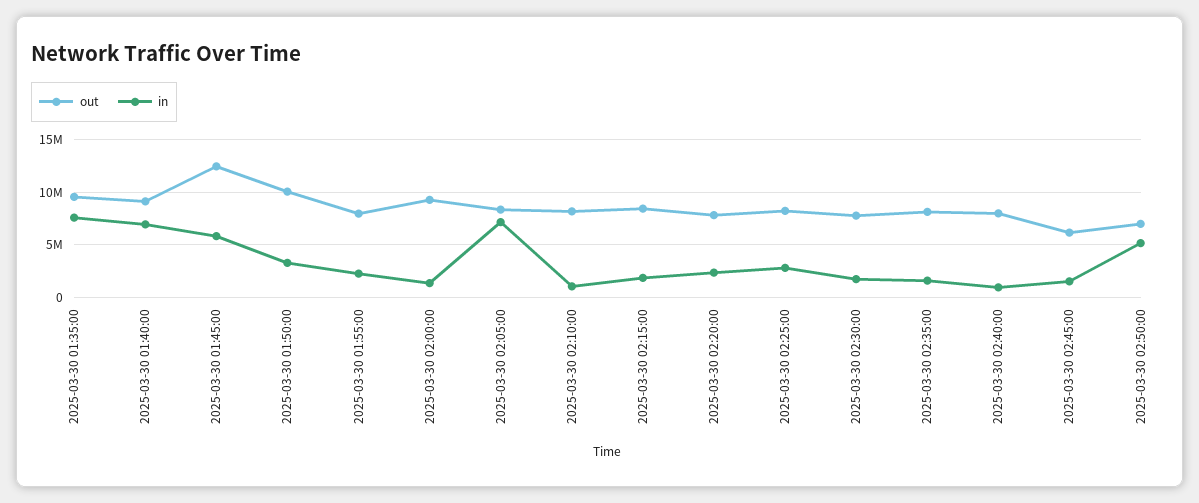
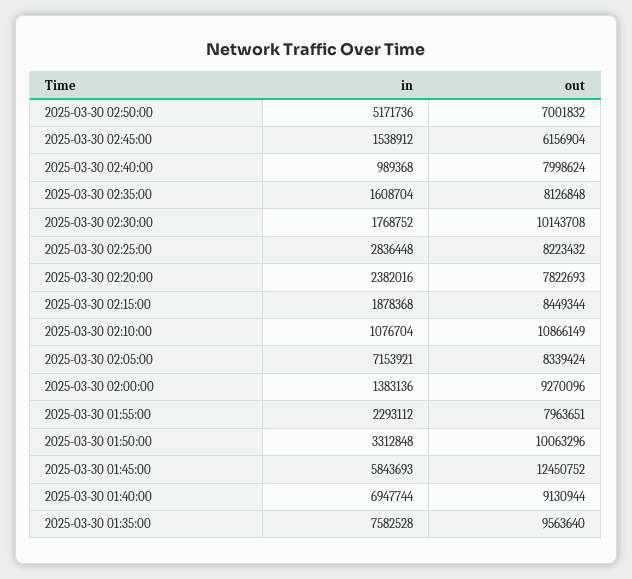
out, 2025-03-30 02:10:00: 8000000 -> 10866149
out, 2025-03-30 02:30:00: 8000000 -> 10143708

